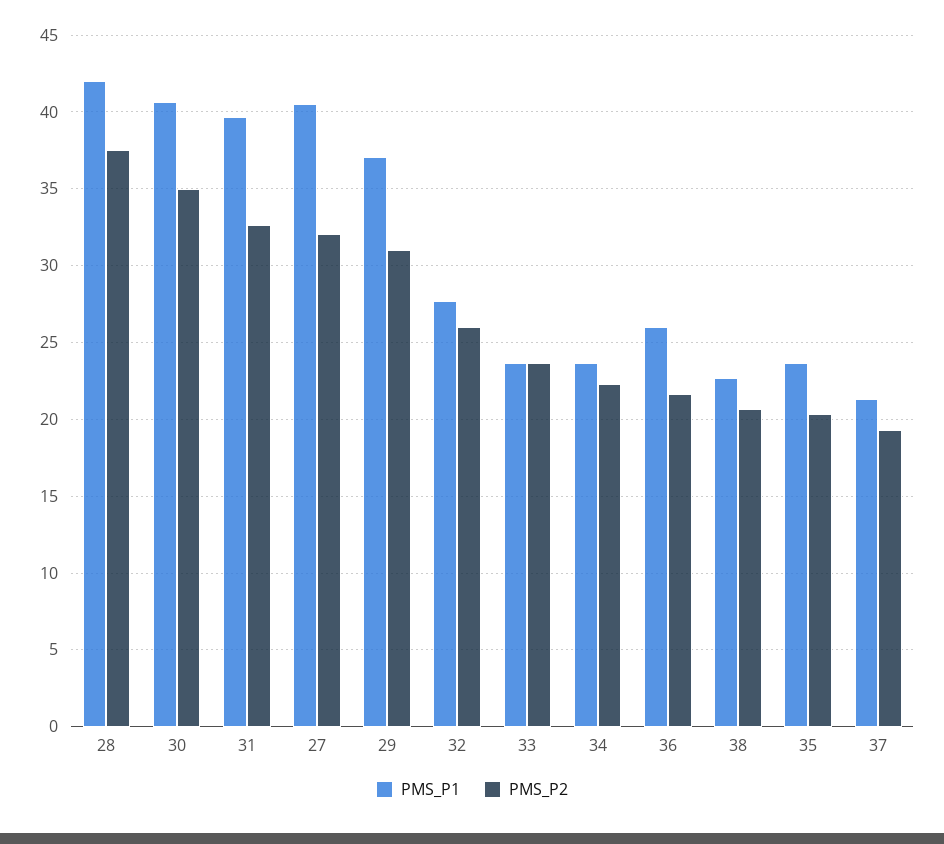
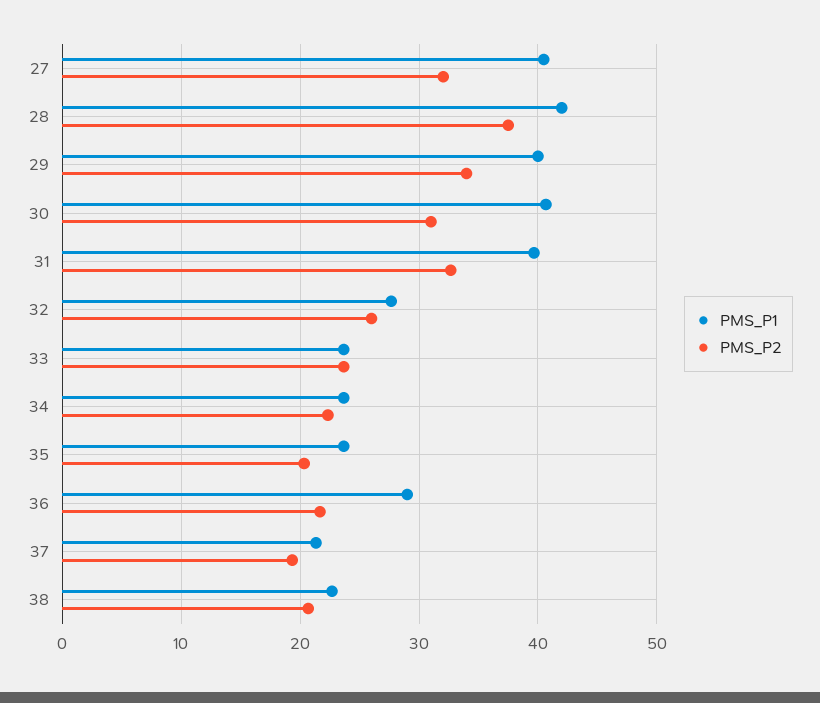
PMS_P2, 30: 35 -> 31
PMS_P1, 29: 37 -> 40
PMS_P2, 29: 31 -> 34
PMS_P1, 36: 26 -> 29

